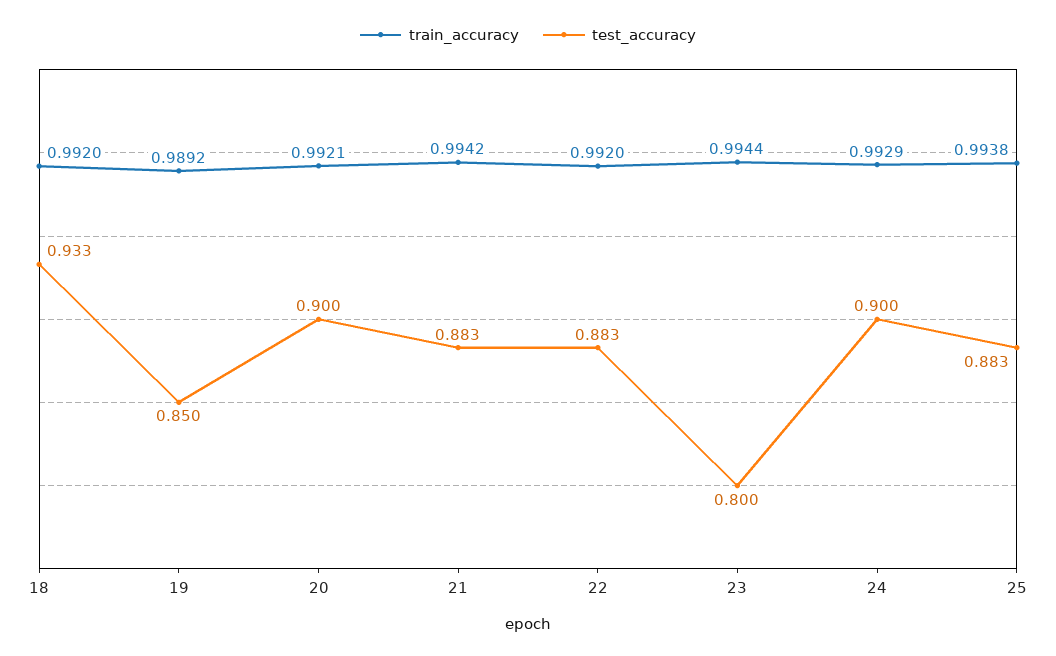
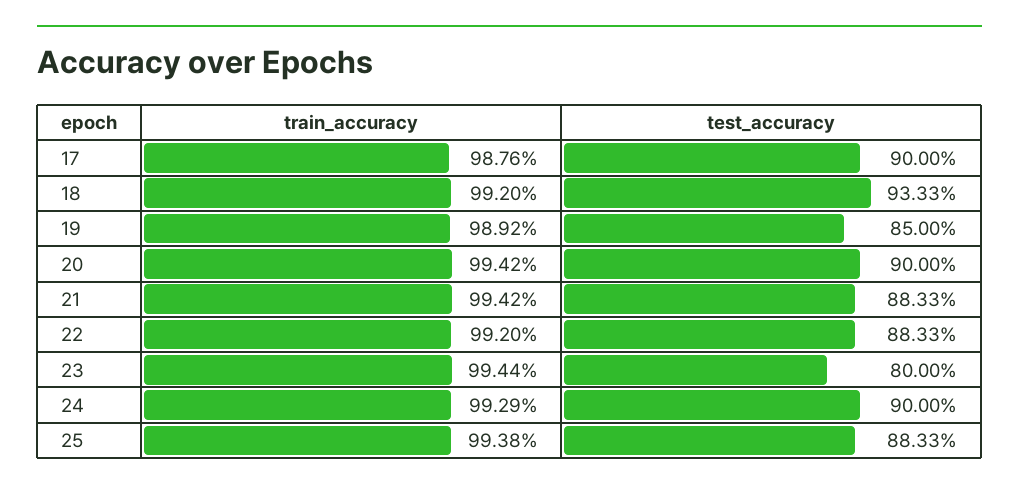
train_accuracy, 20: 0.9921 -> 0.9942
train_accuracy, 17: none -> 0.9876
test_accuracy, 17: none -> 0.9

